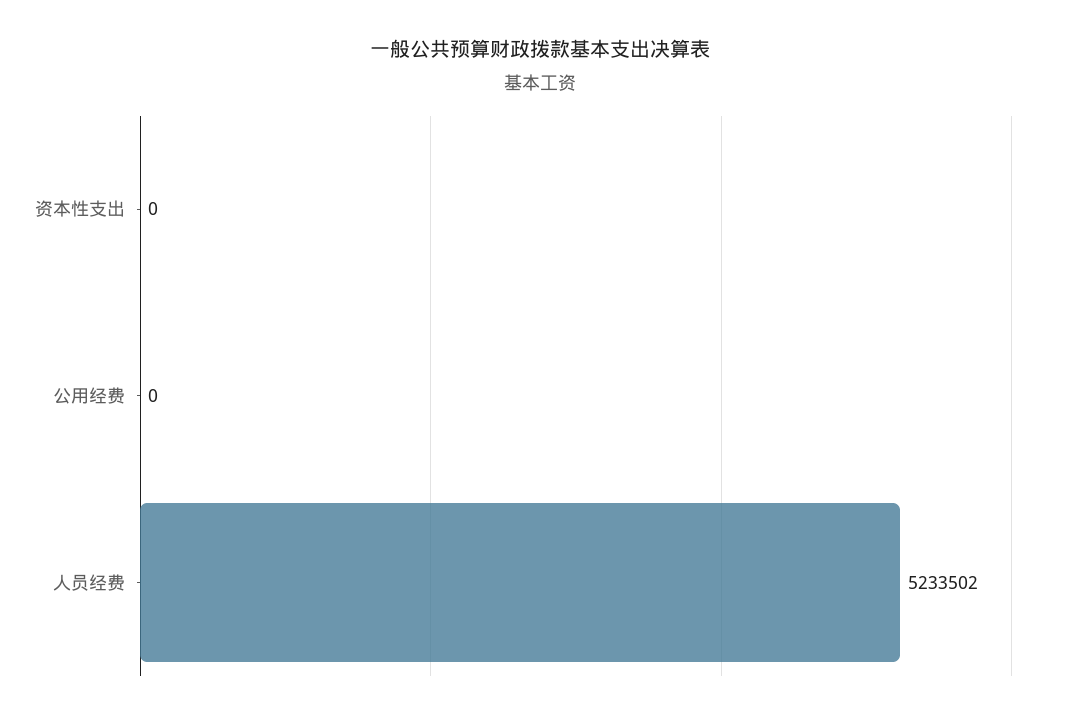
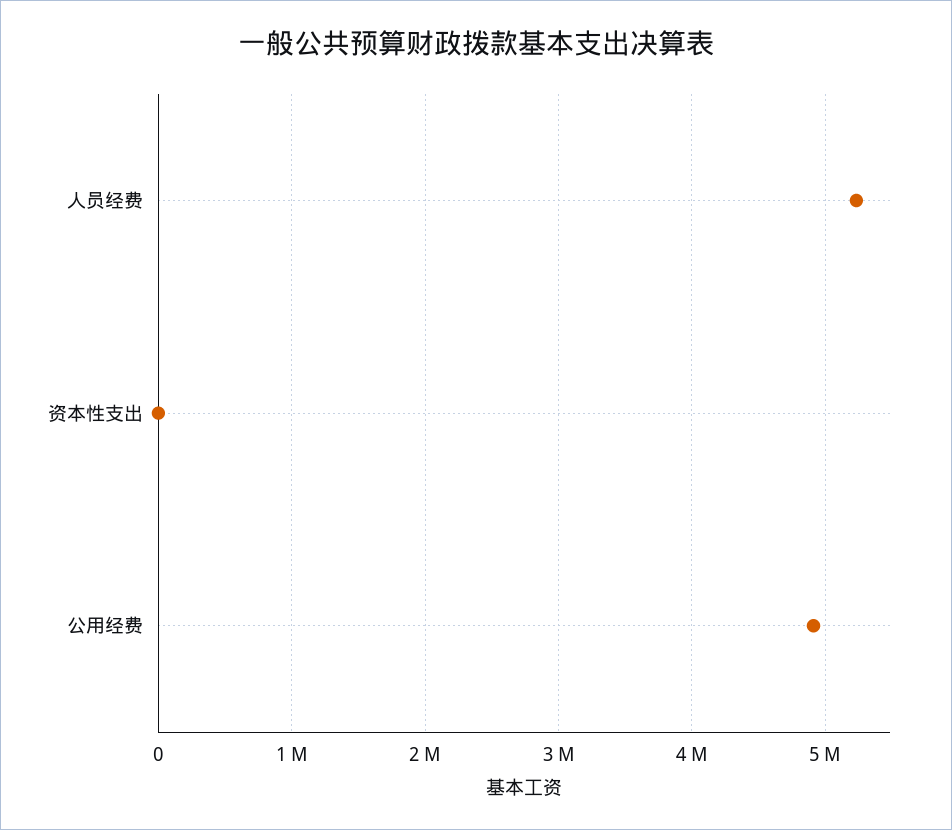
公用经费: 0 -> 4900000

